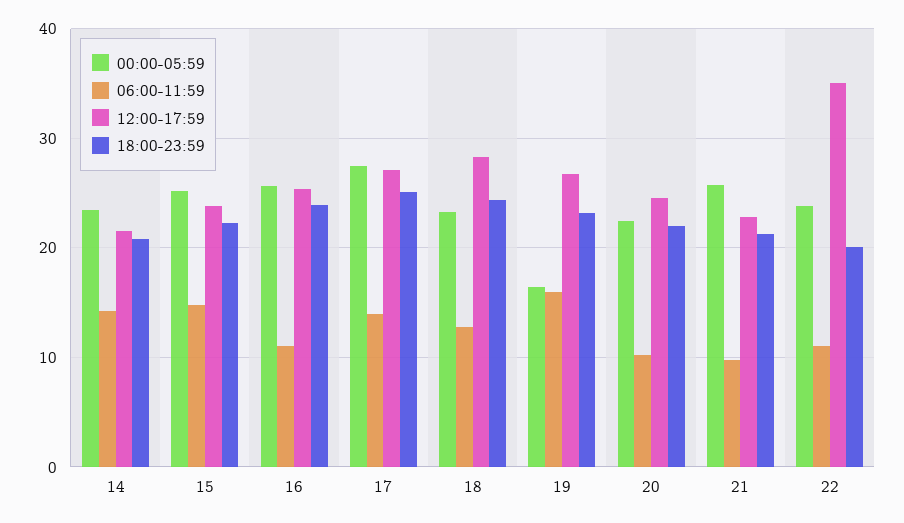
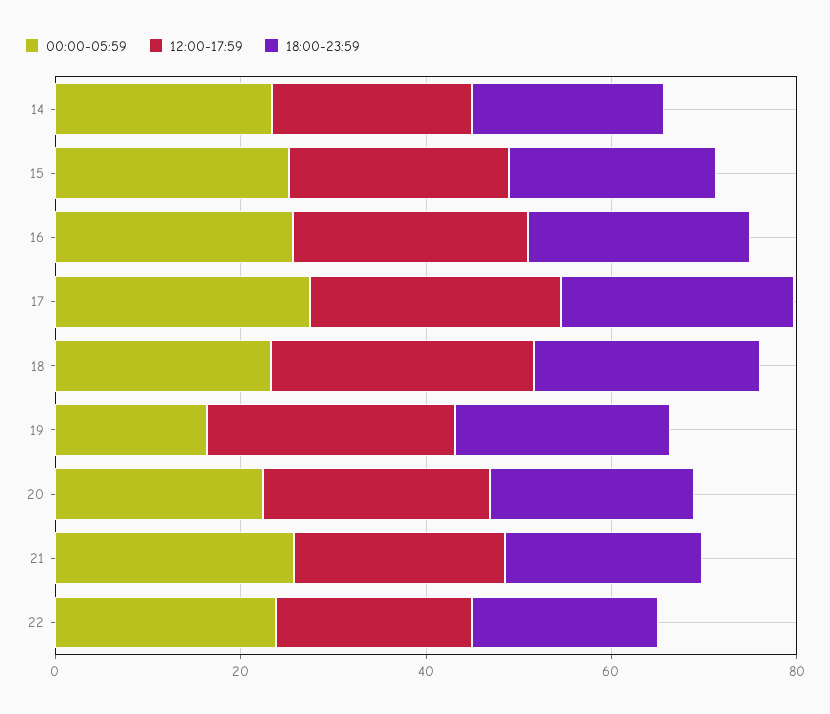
06:00-11:59, 14: 14 -> none
06:00-11:59, 15: 15 -> none
06:00-11:59, 16: 11 -> none
06:00-11:59, 17: 14 -> none
06:00-11:59, 18: 13 -> none
06:00-11:59, 19: 16 -> none
06:00-11:59, 20: 10 -> none
06:00-11:59, 21: 10 -> none
06:00-11:59, 22: 11 -> none
12:00-17:59, 22: 35 -> 20

